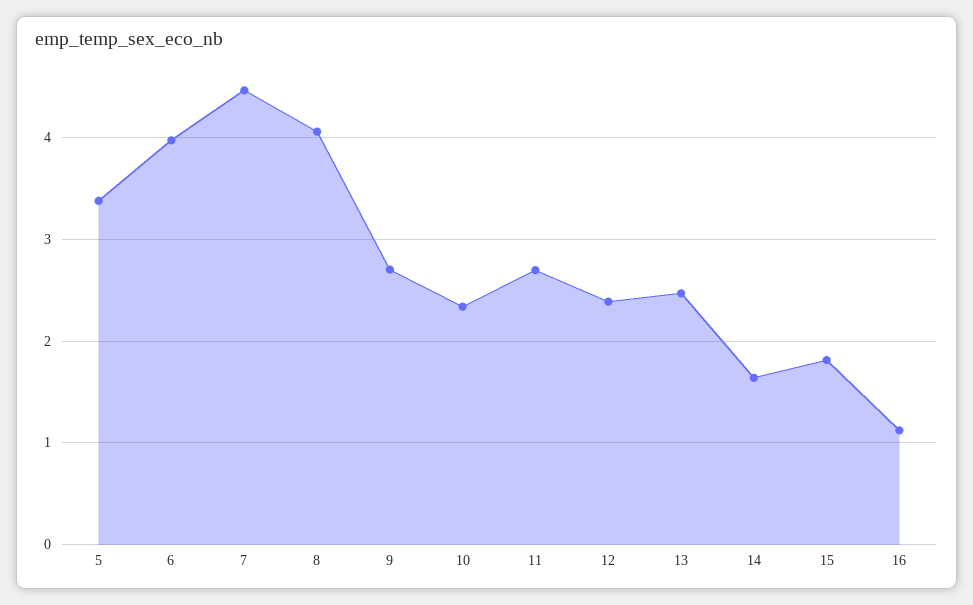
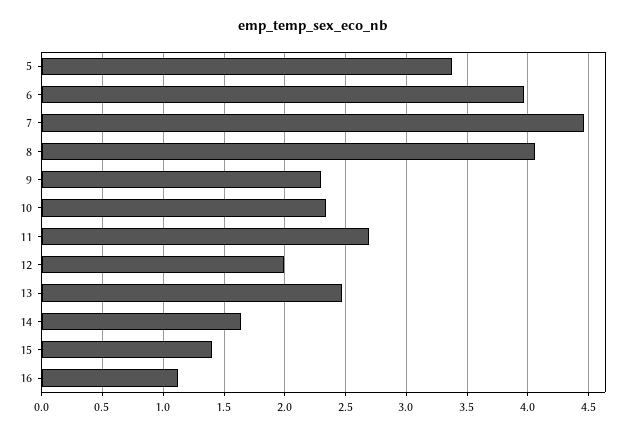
9: 2.7 -> 2.3
12: 2.4 -> 2
15: 1.8 -> 1.4

